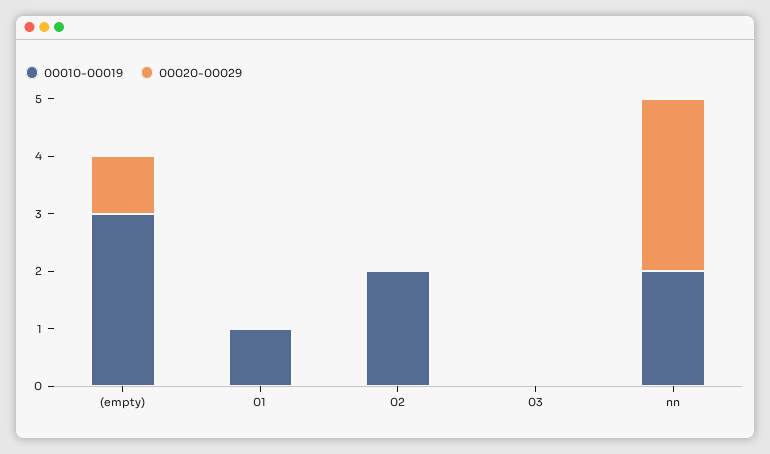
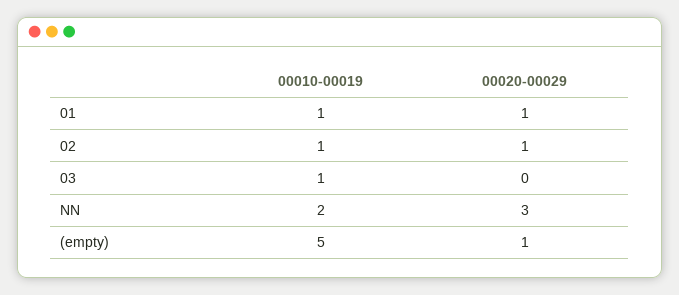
00010-00019, (empty): 3 -> 5
00020-00029, 01: 0 -> 1
00010-00019, 02: 2 -> 1
00020-00029, 02: 0 -> 1
00010-00019, 03: 0 -> 1

